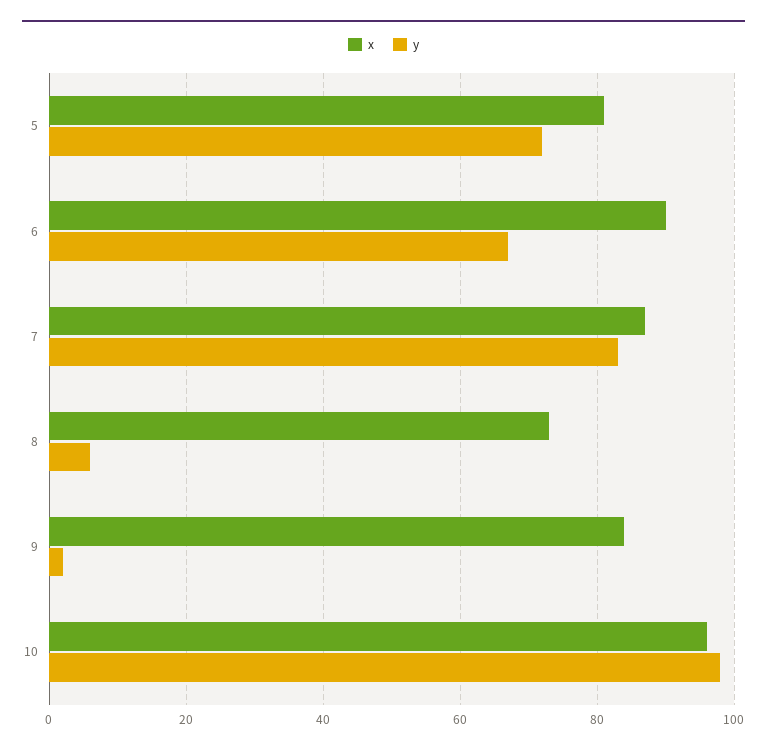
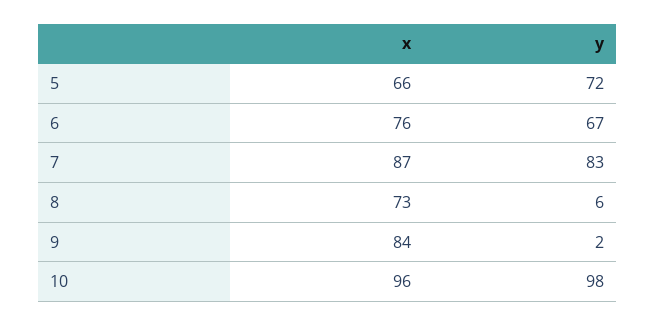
x, 5: 80 -> 66
x, 6: 90 -> 76

